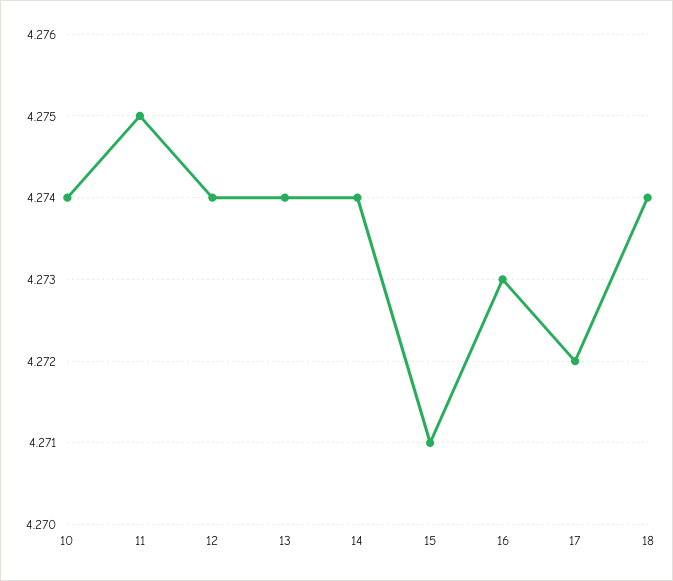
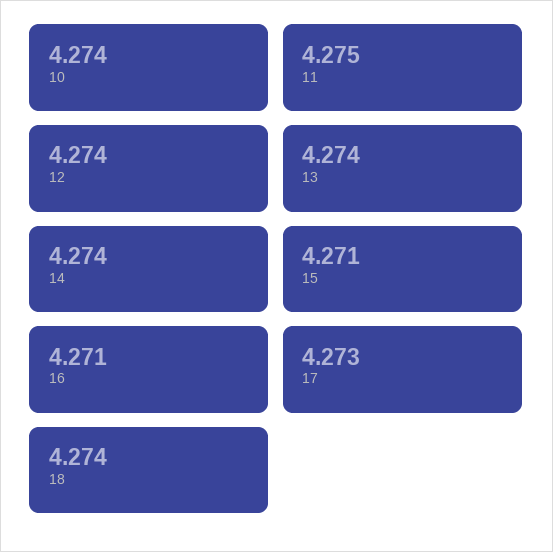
16: 4.273 -> 4.271
17: 4.272 -> 4.273

